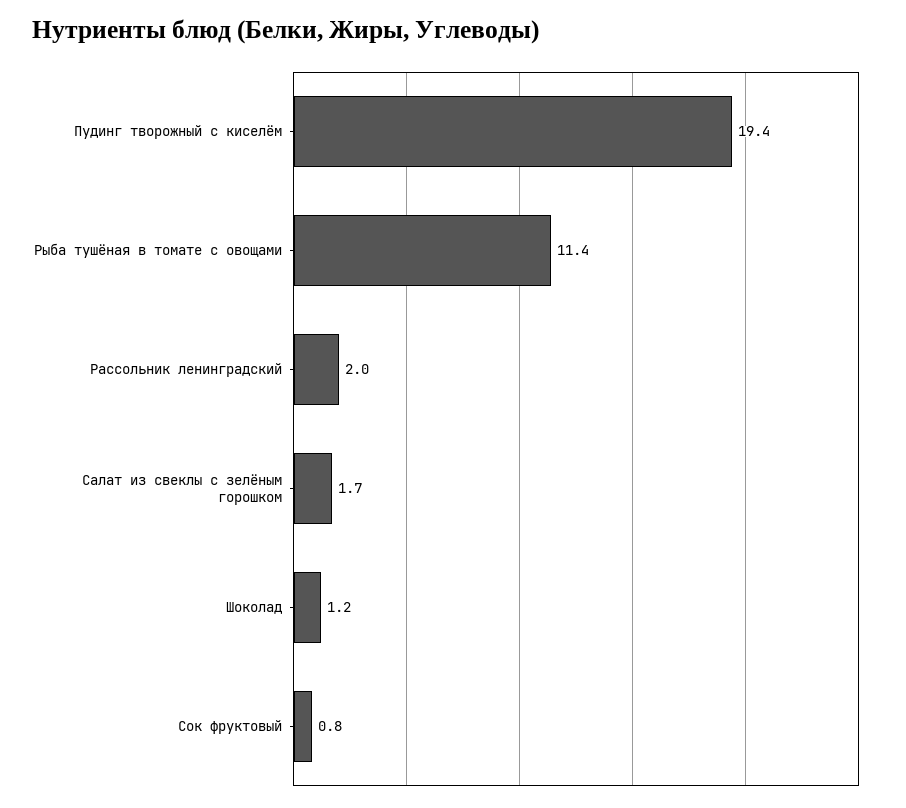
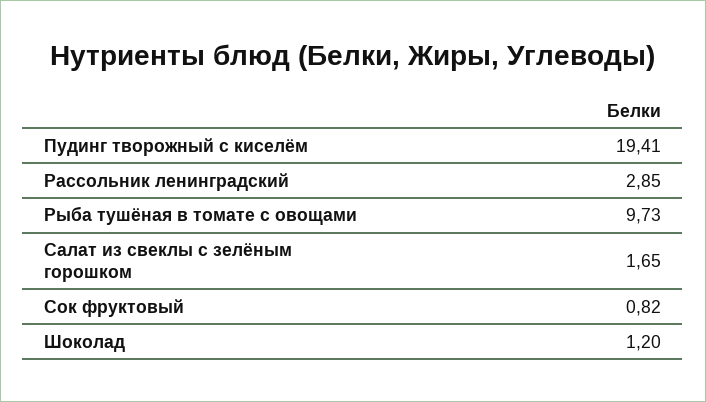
Рыба тушёная в томате с овощами: 11.4 -> 9.73
Рассольник ленинградский: 2 -> 2.85

